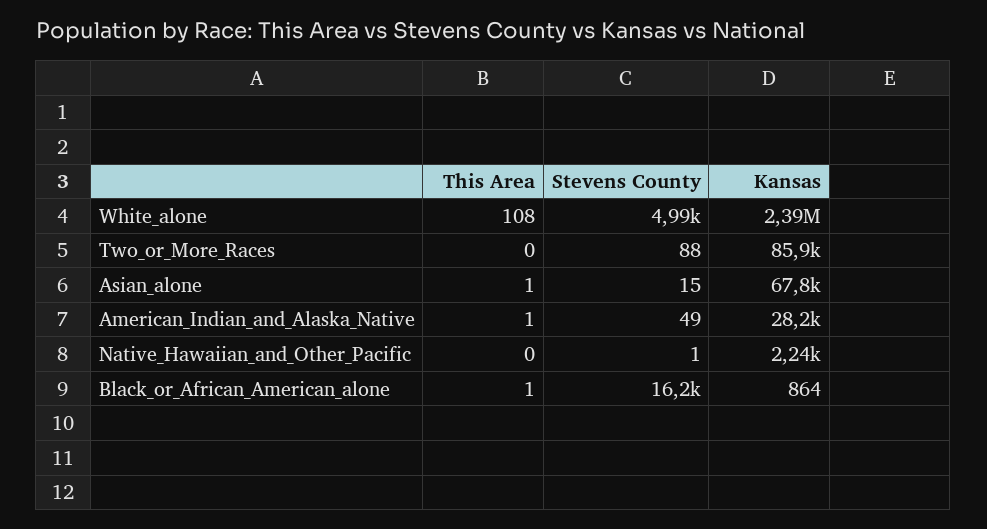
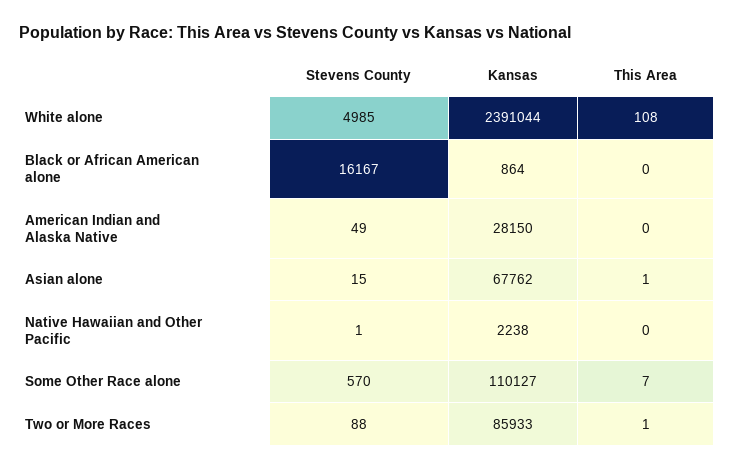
This Area, Two_or_More_Races: 0 -> 1
This Area, American_Indian_and_Alaska_Native: 1 -> 0
This Area, Black_or_African_American_alone: 1 -> 0
Stevens County, Some Other Race alone: none -> 570
Kansas, Some Other Race alone: none -> 110127
This Area, Some Other Race alone: none -> 7

